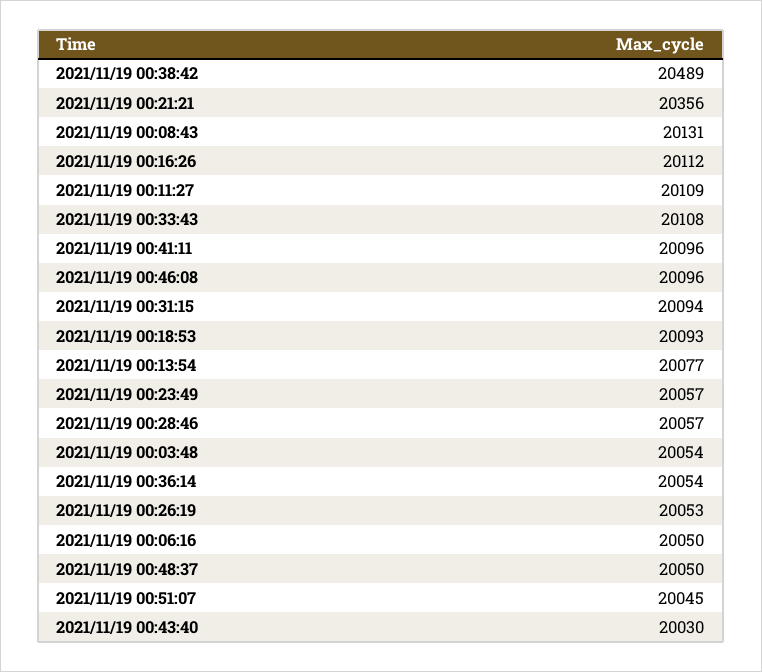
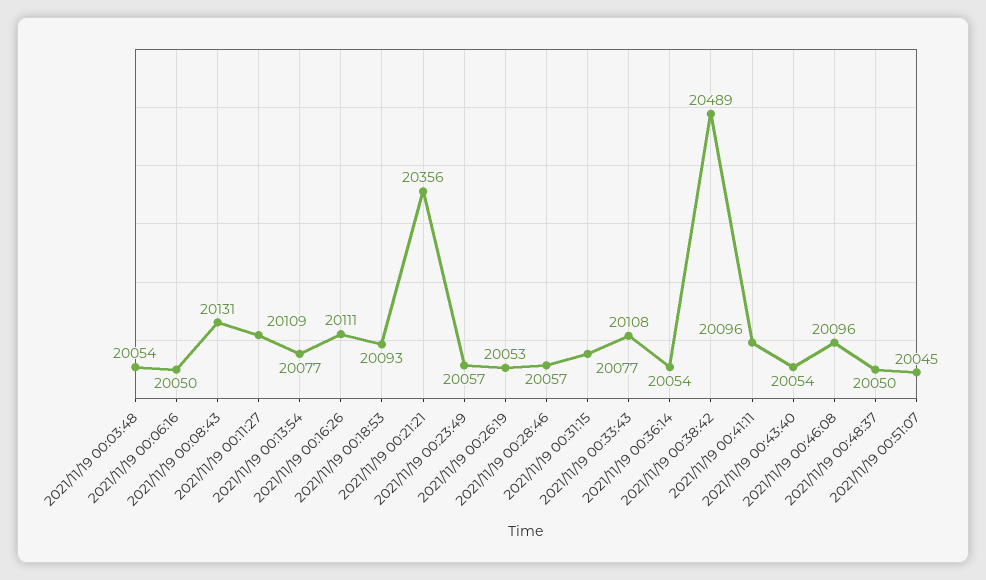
2021/11/19 00:16:26: 20112 -> 20111
2021/11/19 00:31:15: 20094 -> 20077
2021/11/19 00:43:40: 20030 -> 20054

